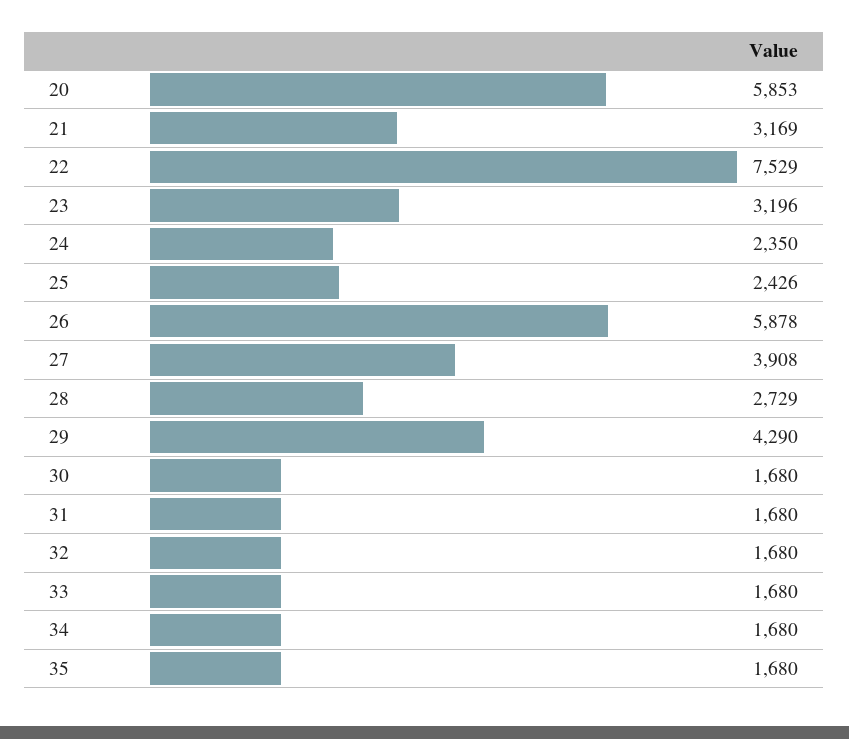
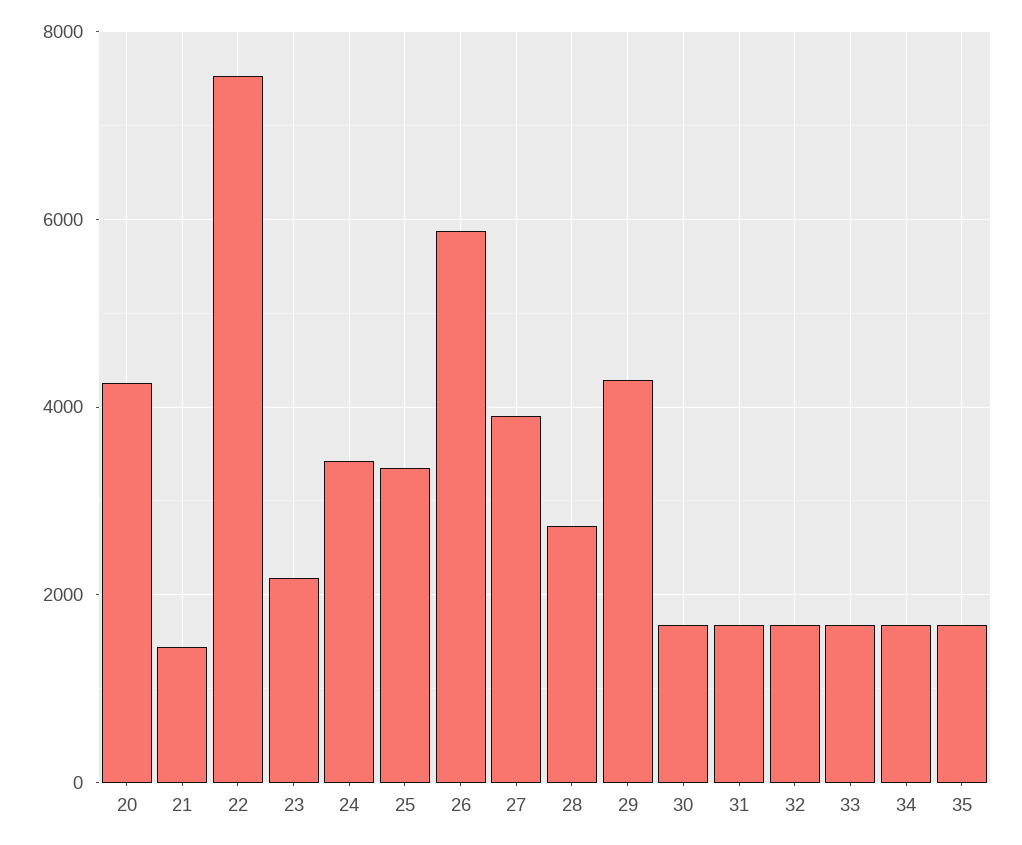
20: 5853 -> 4200
21: 3169 -> 1400
23: 3196 -> 2200
24: 2350 -> 3400
25: 2426 -> 3400

